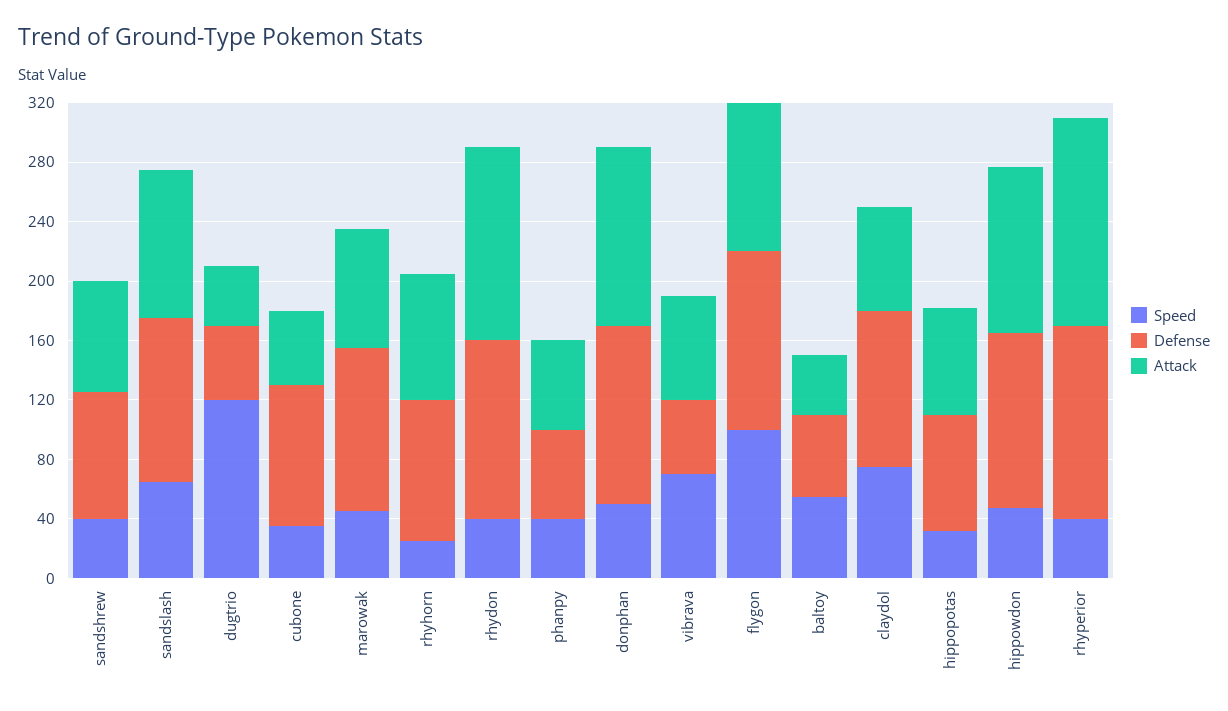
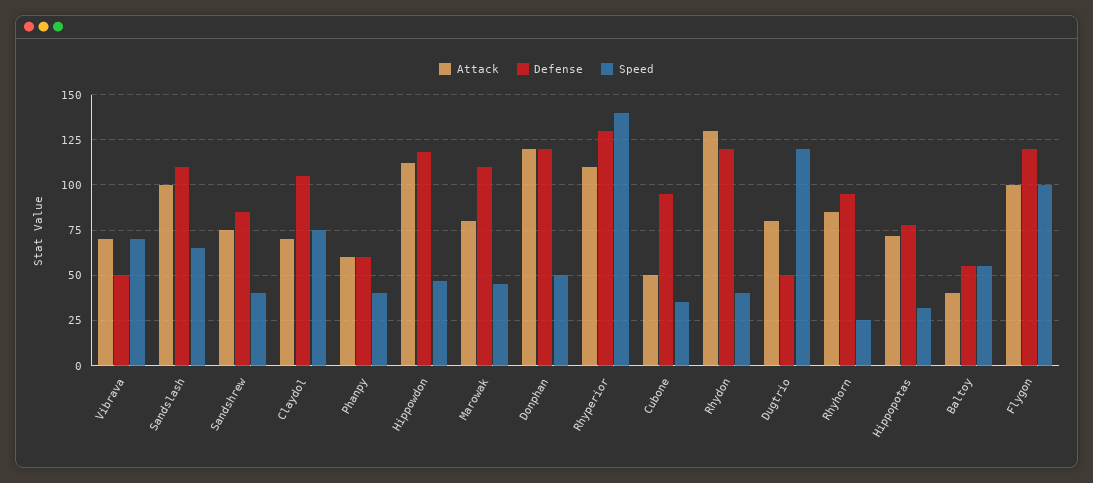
Attack, dugtrio: 40 -> 80
Speed, rhyperior: 40 -> 140
Attack, rhyperior: 140 -> 110

